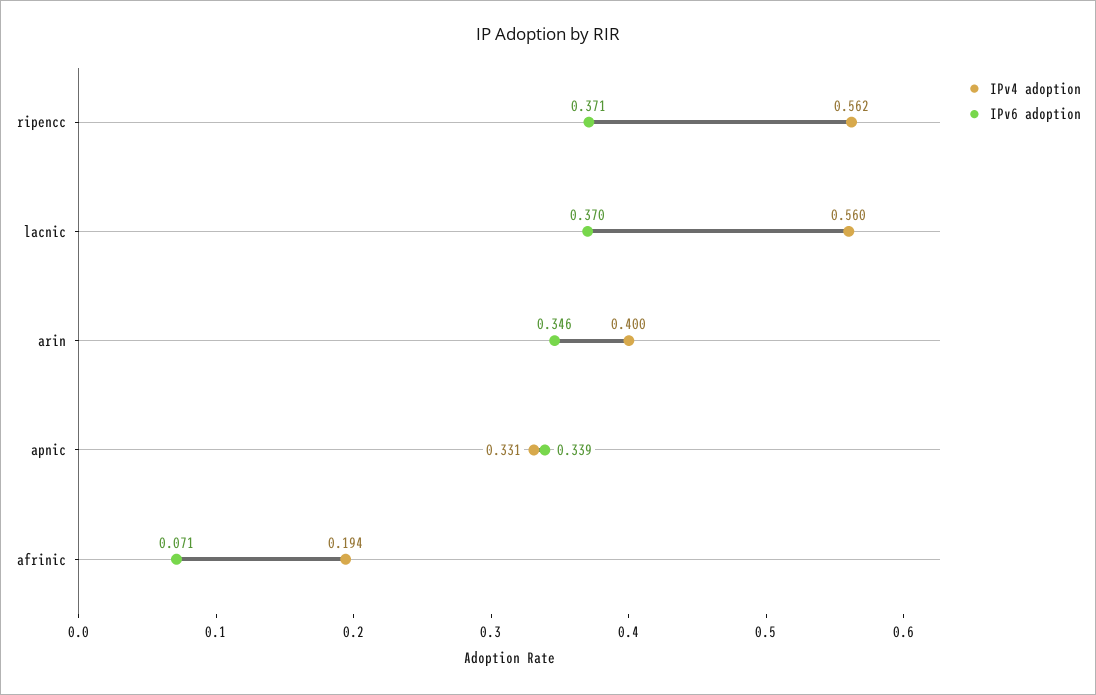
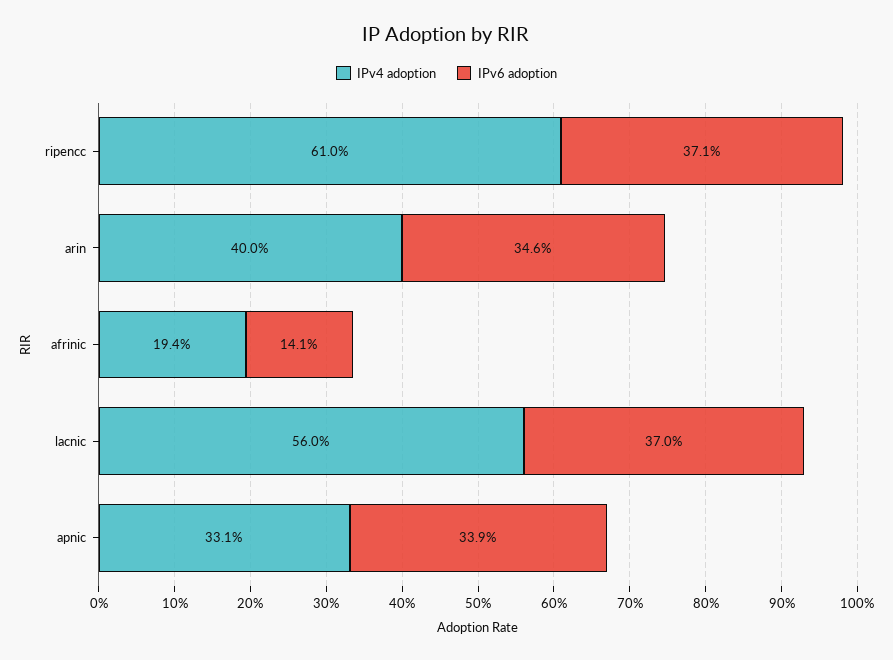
IPv4 adoption, ripencc: 0.562 -> 0.61
IPv6 adoption, afrinic: 0.071 -> 0.141

